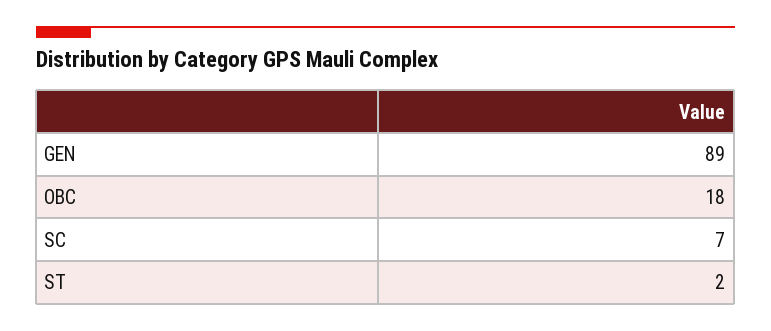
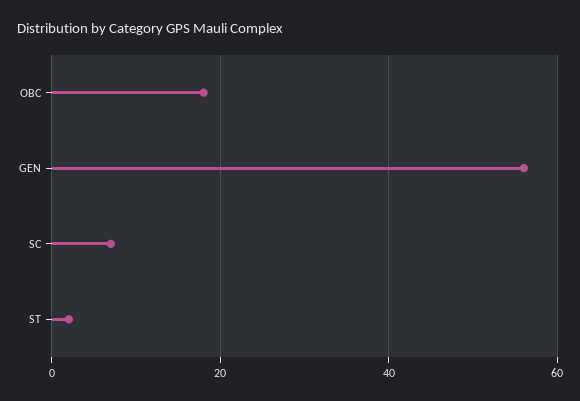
GEN: 89 -> 55

